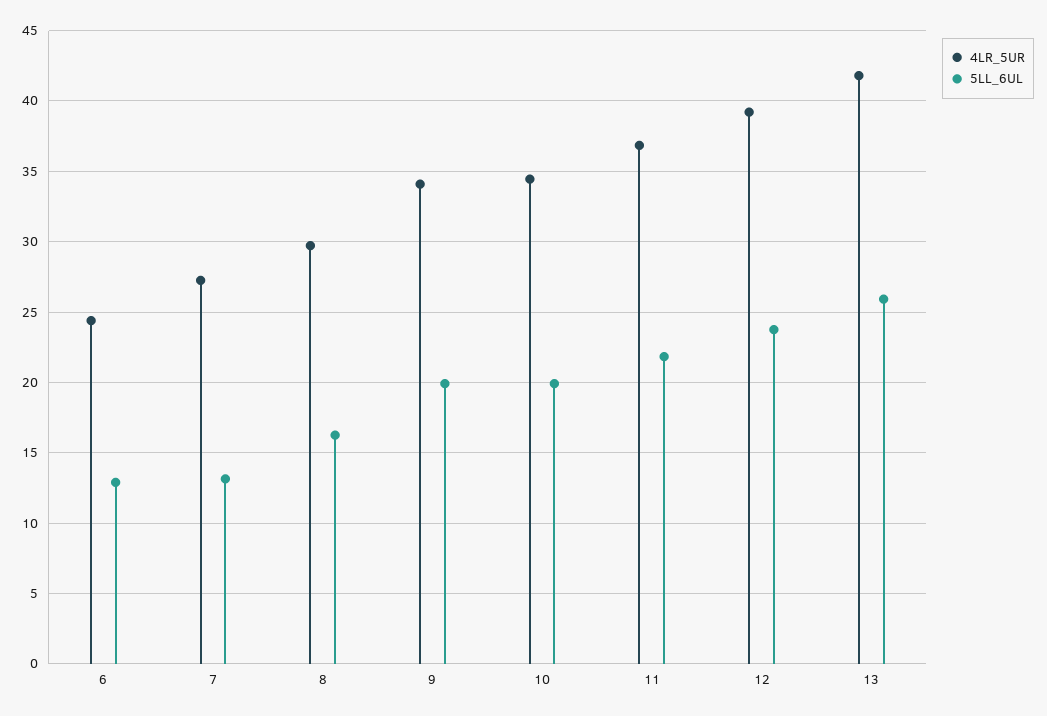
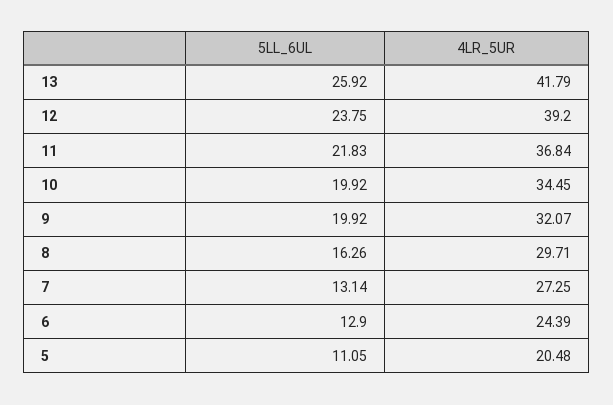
4LR_5UR, 9: 34 -> 32.07
5LL_6UL, 5: none -> 11.05
4LR_5UR, 5: none -> 20.48

